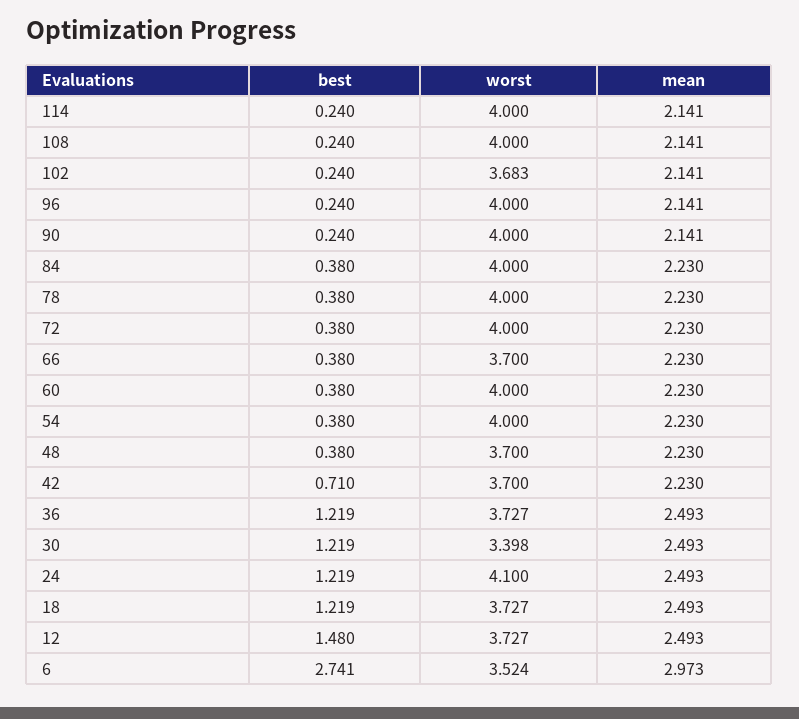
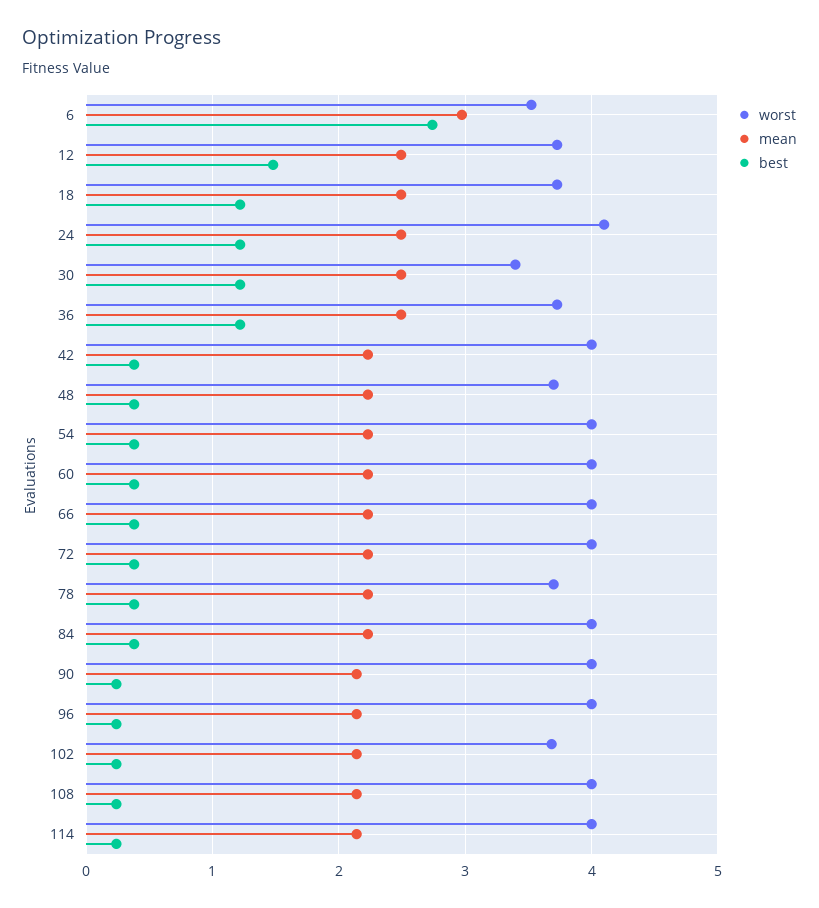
worst, 78: 4 -> 3.7
worst, 66: 3.7 -> 4
best, 42: 0.71 -> 0.4
worst, 42: 3.7 -> 4

